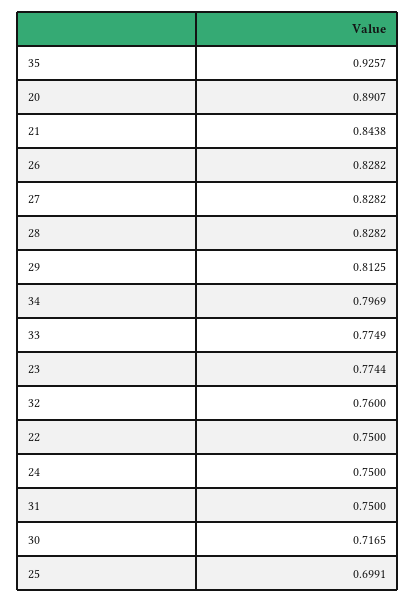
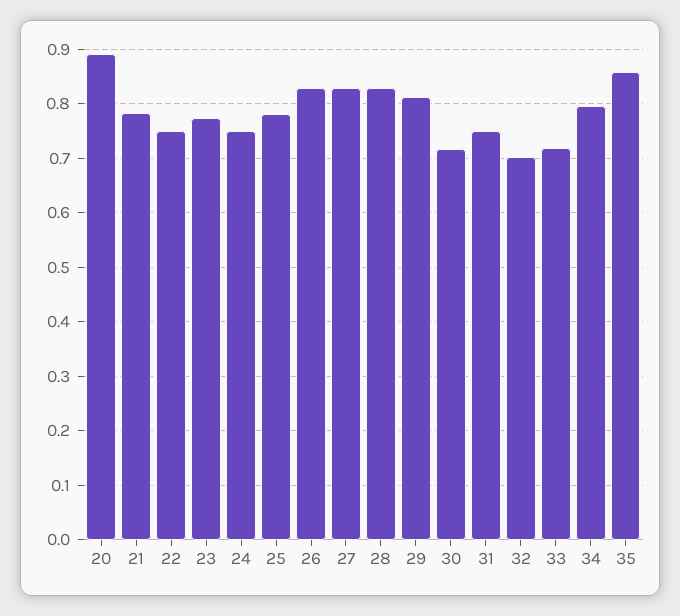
35: 0.9257 -> 0.86
21: 0.8438 -> 0.78
33: 0.7749 -> 0.72
32: 0.76 -> 0.7
25: 0.6991 -> 0.78

